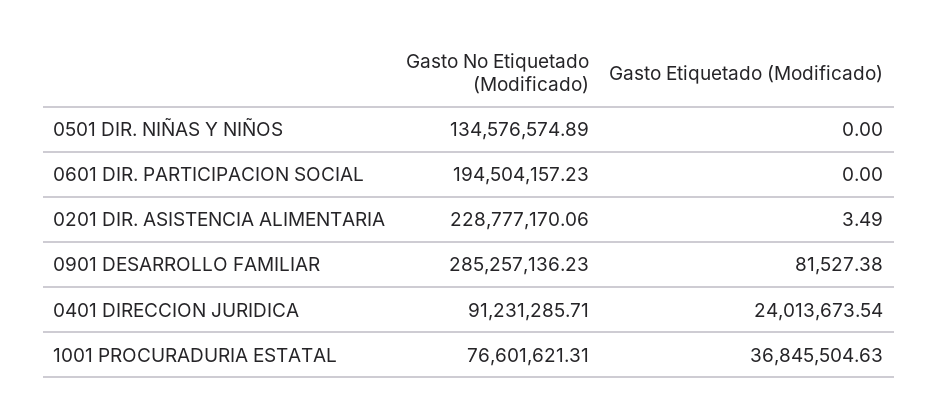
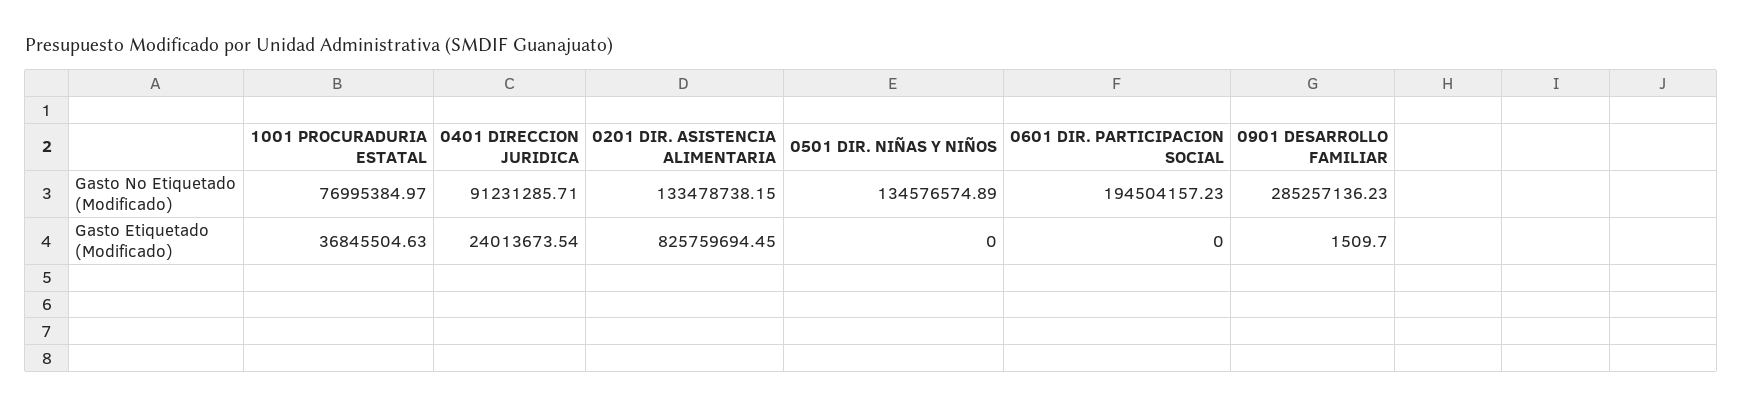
Gasto No Etiquetado (Modificado), 0201 DIR. ASISTENCIA ALIMENTARIA: 228777170.06 -> 133478738.15
Gasto Etiquetado (Modificado), 0201 DIR. ASISTENCIA ALIMENTARIA: 3.49 -> 825759694.45
Gasto Etiquetado (Modificado), 0901 DESARROLLO FAMILIAR: 81527.38 -> 1509.7
Gasto No Etiquetado (Modificado), 1001 PROCURADURIA ESTATAL: 76601621.31 -> 76995384.97

